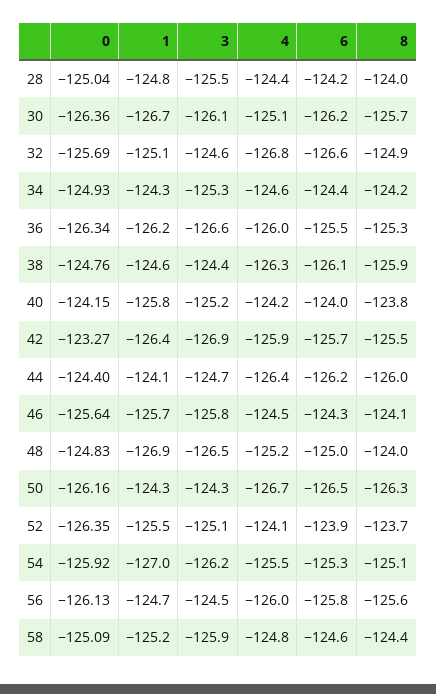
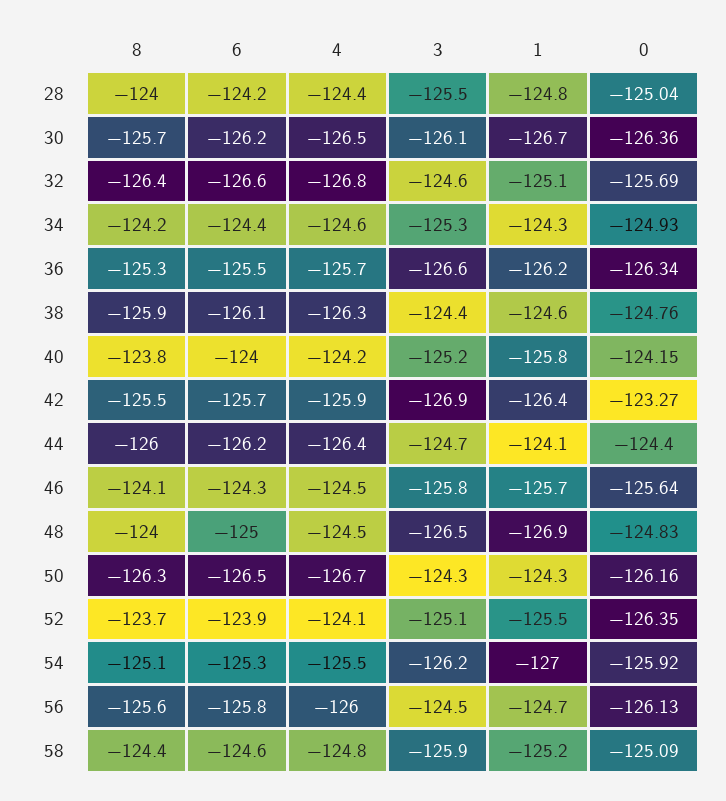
4, 30: -125.1 -> -126.5
8, 32: -124.9 -> -126.4
4, 36: -126 -> -125.7
4, 48: -125.2 -> -124.5

